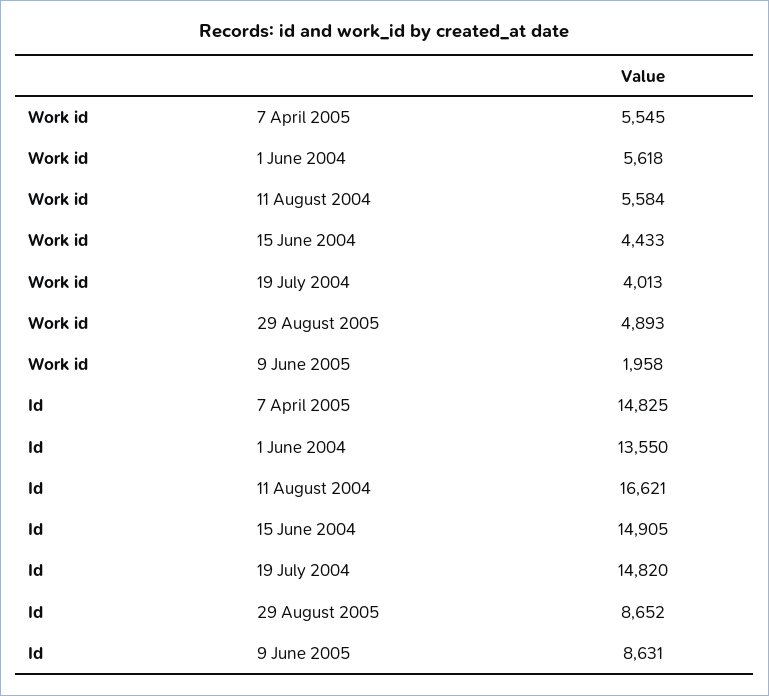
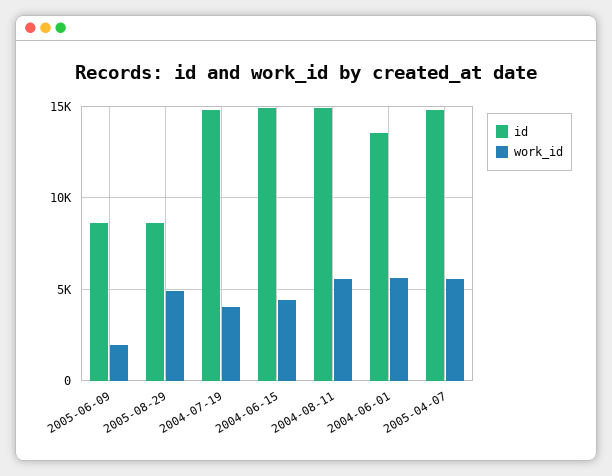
Id, 11 August 2004: 16621 -> 15000

